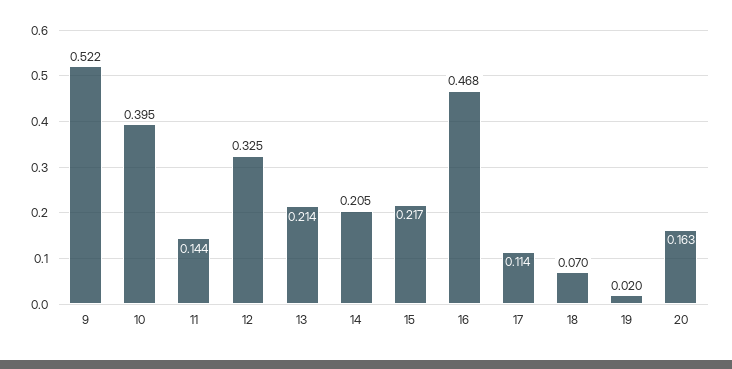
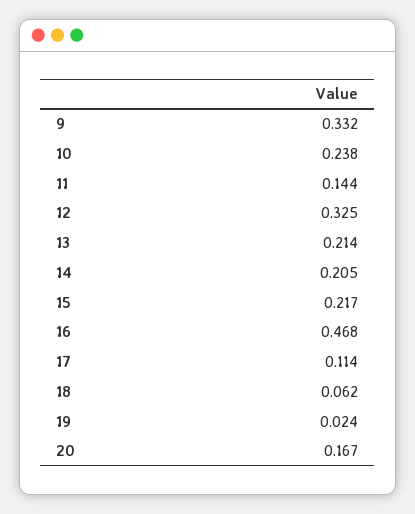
9: 0.522 -> 0.332
10: 0.395 -> 0.238
18: 0.07 -> 0.062
19: 0.02 -> 0.024
20: 0.163 -> 0.167

